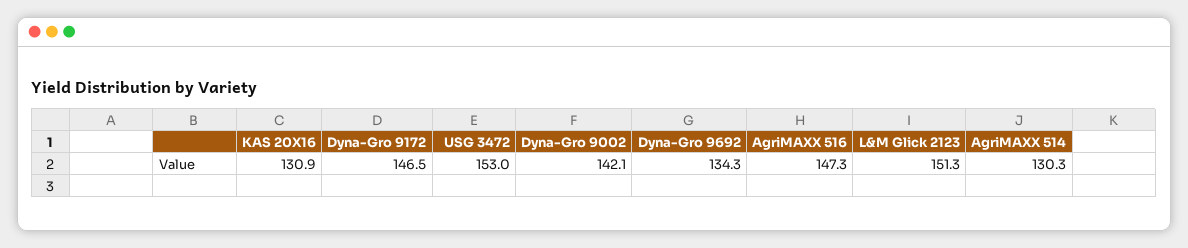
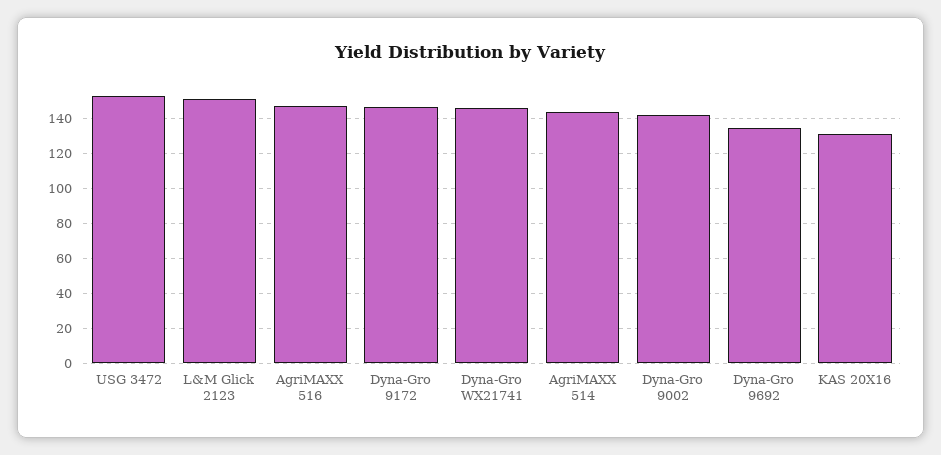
AgriMAXX 514: 130.3 -> 145
Dyna-Gro WX21741: none -> 145

